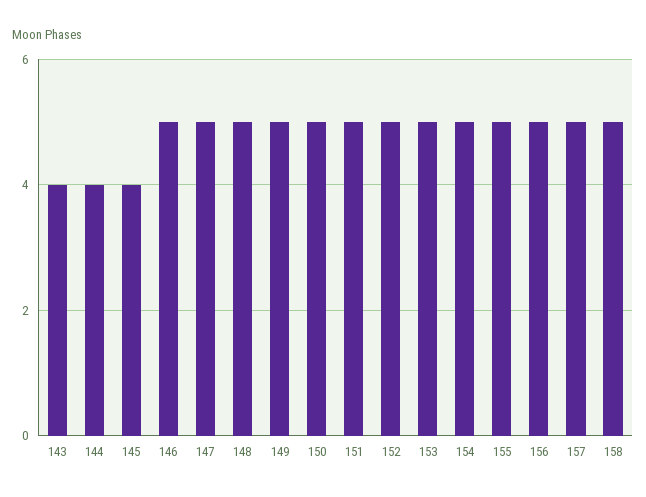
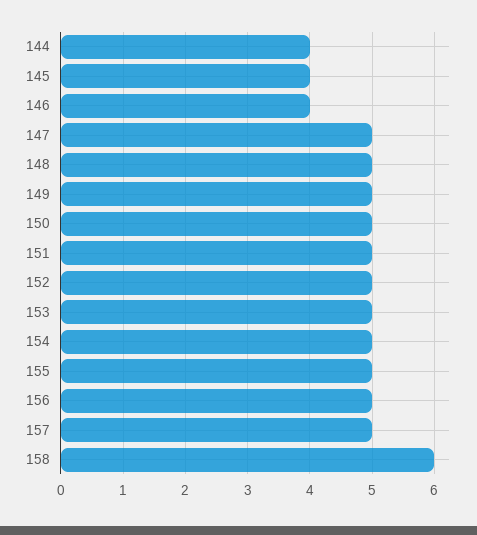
143: 4 -> none
146: 5 -> 4
158: 5 -> 6

